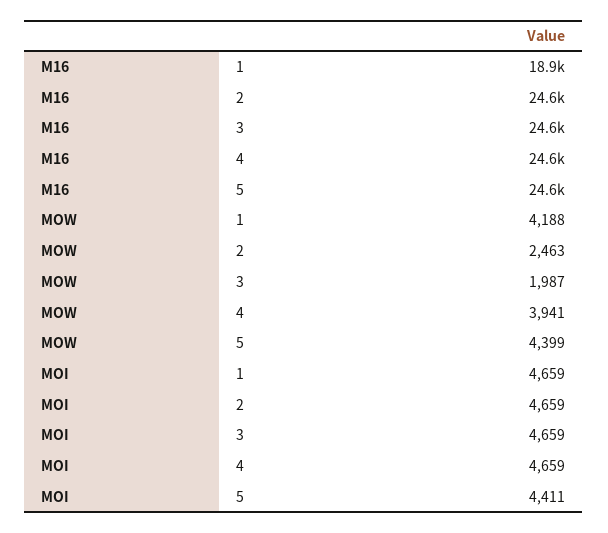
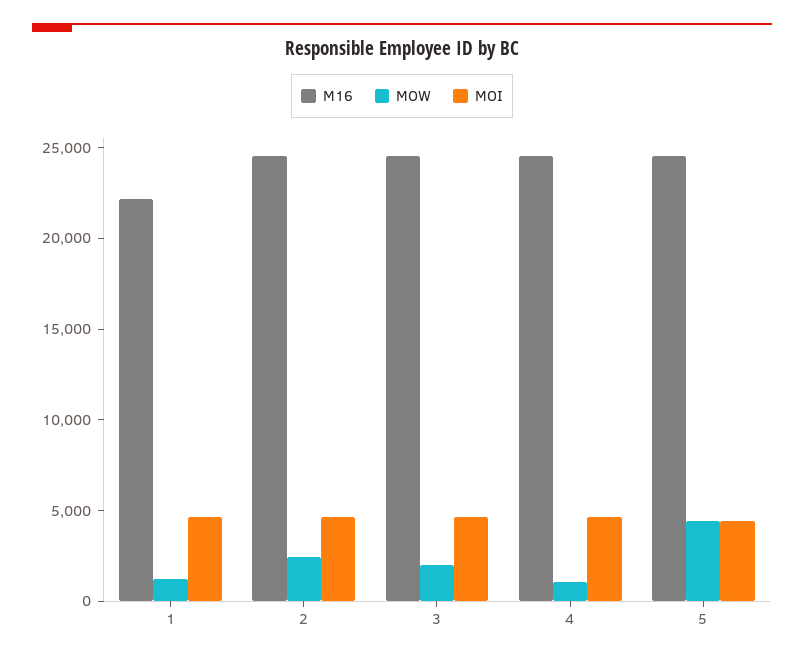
M16, 1: 18900 -> 22000
MOW, 1: 4188 -> 1000
MOW, 4: 3941 -> 1000

